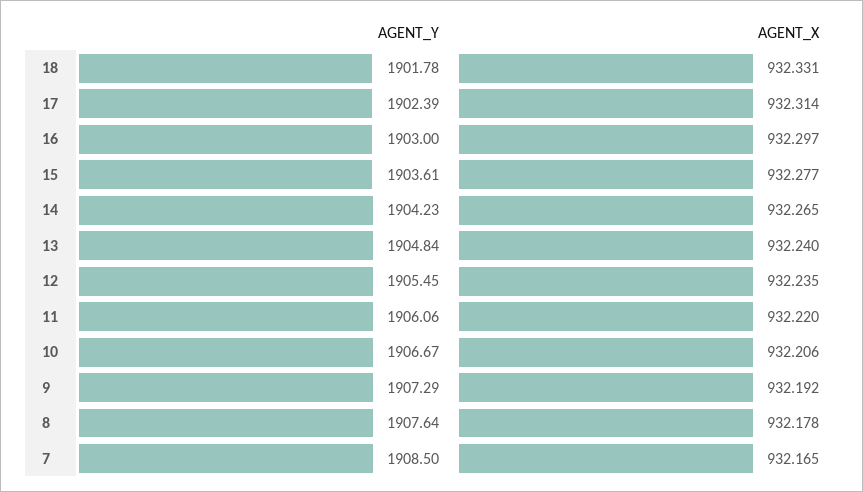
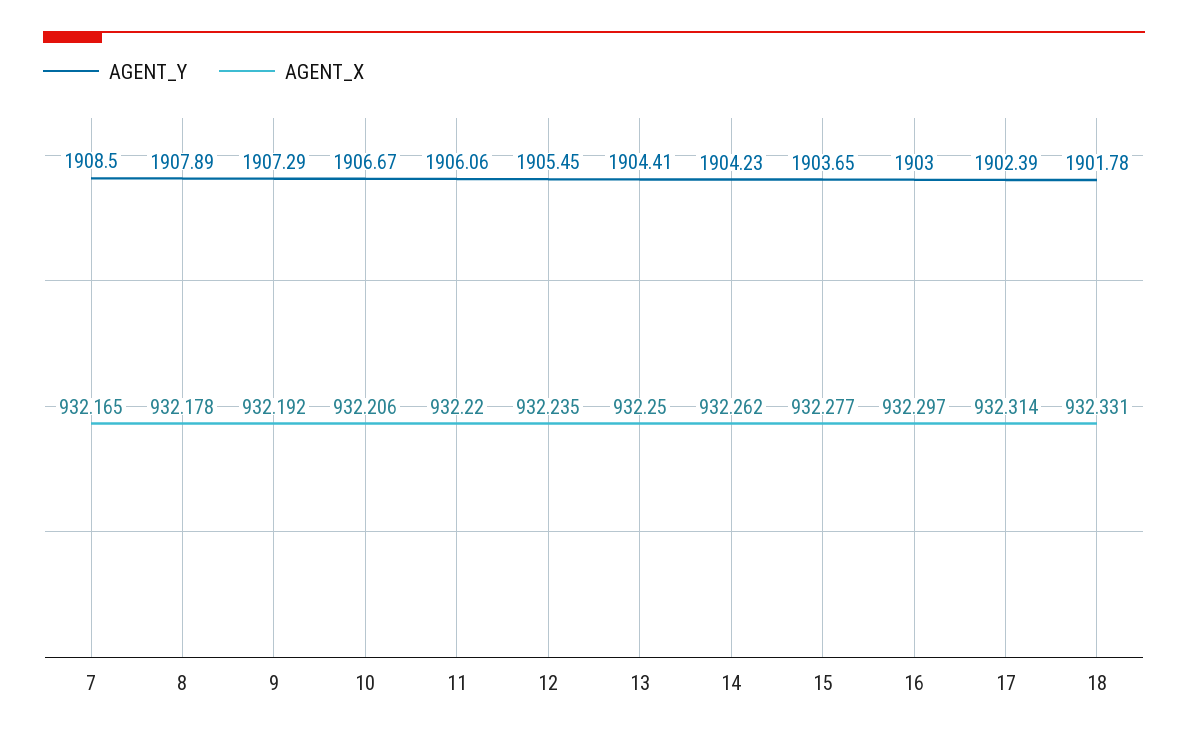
AGENT_Y, 15: 1903.61 -> 1903.65
AGENT_X, 14: 932.265 -> 932.262
AGENT_Y, 13: 1904.84 -> 1904.41
AGENT_X, 13: 932.24 -> 932.25
AGENT_Y, 8: 1907.64 -> 1907.89

